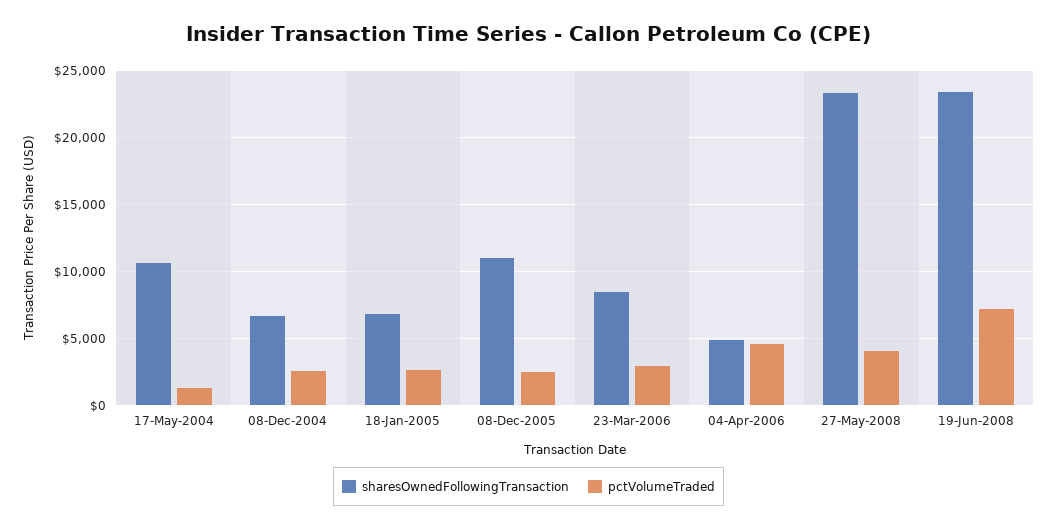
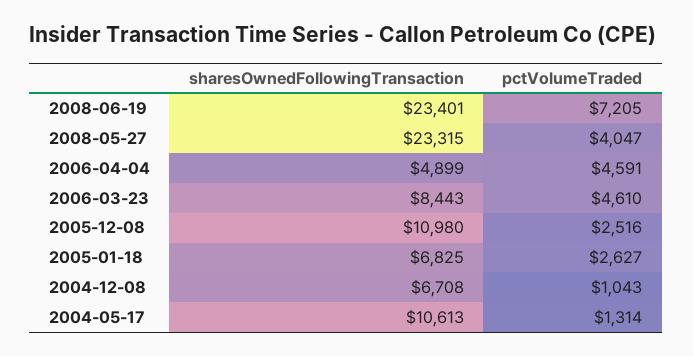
pctVolumeTraded, 08-Dec-2004: 2500 -> 1043
pctVolumeTraded, 23-Mar-2006: 3000 -> 4610

